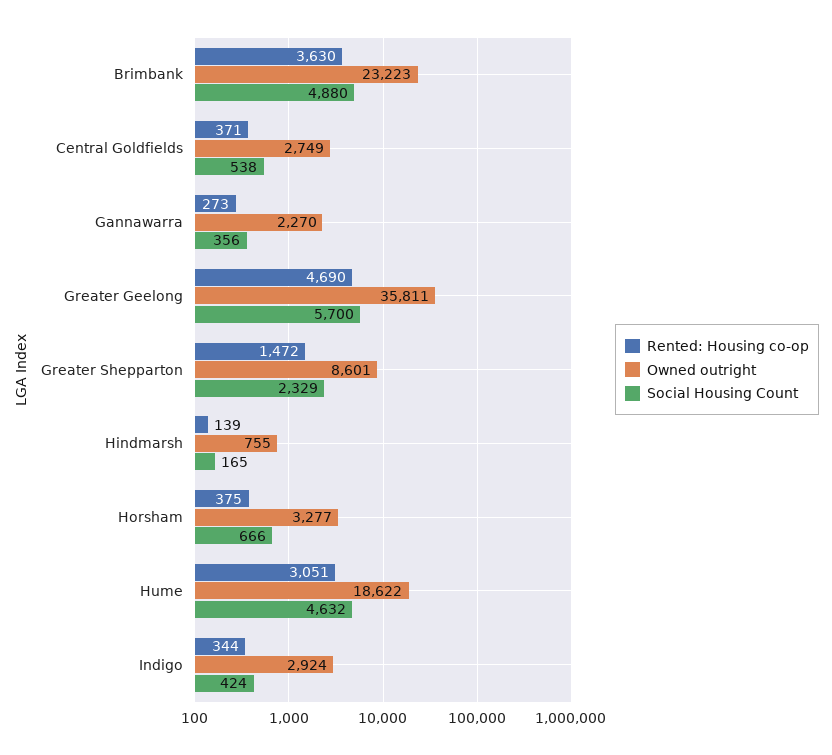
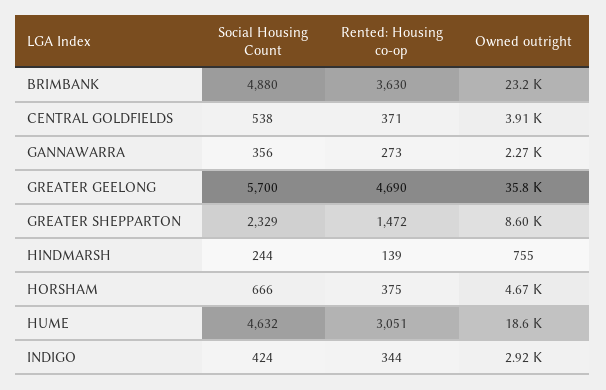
Owned outright, Central Goldfields: 2749 -> 3910
Social Housing Count, Hindmarsh: 165 -> 244
Owned outright, Horsham: 3277 -> 4670

